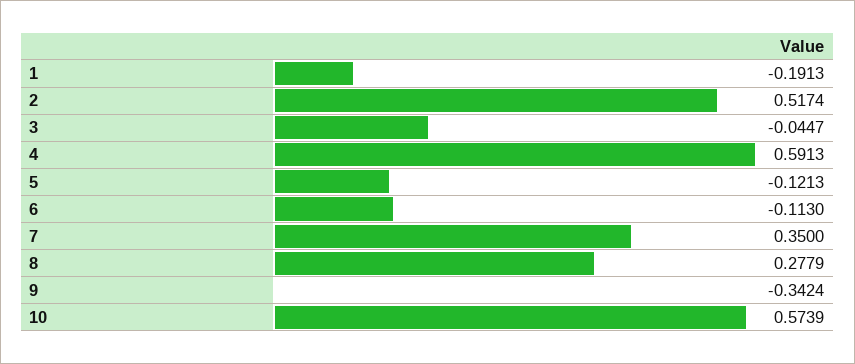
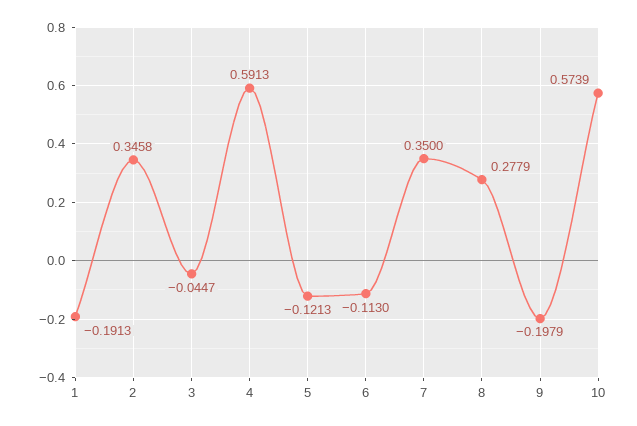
2: 0.5174 -> 0.3458
9: -0.3424 -> -0.1979

